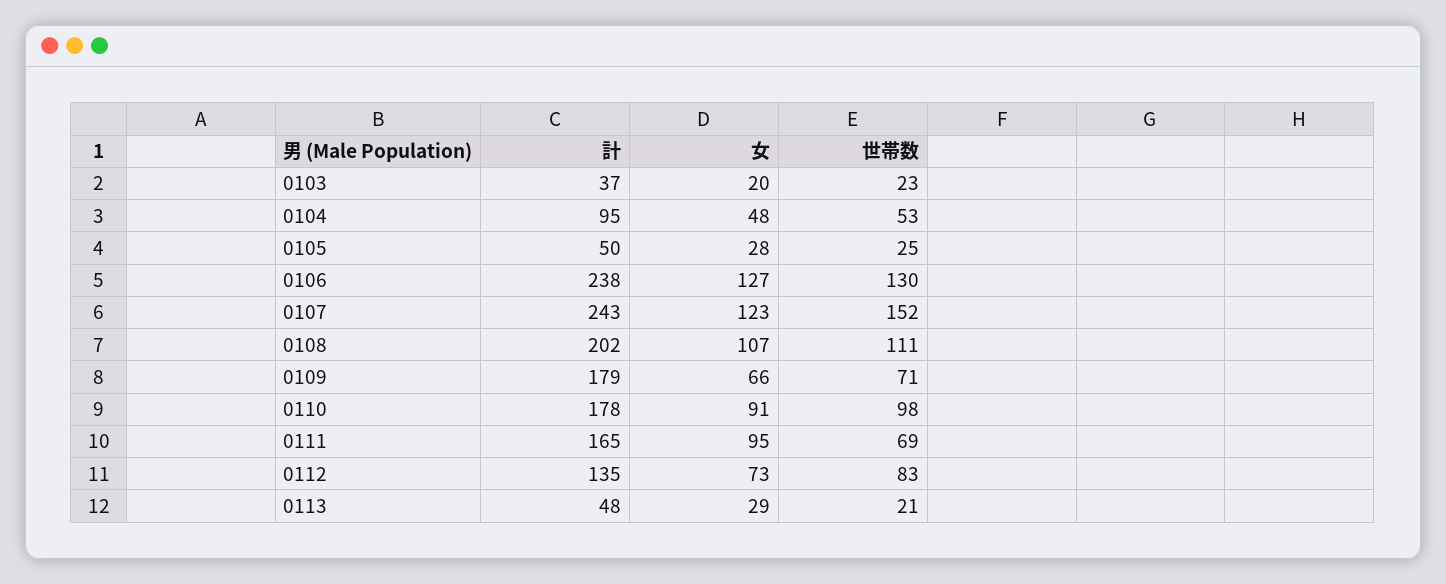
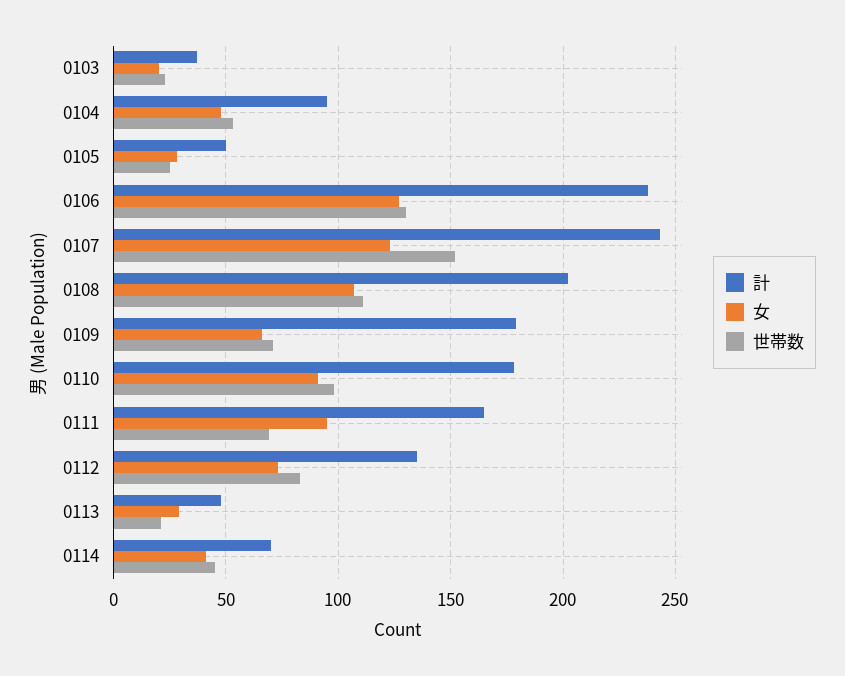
計, 0114: none -> 70
女, 0114: none -> 40
世帯数, 0114: none -> 45

